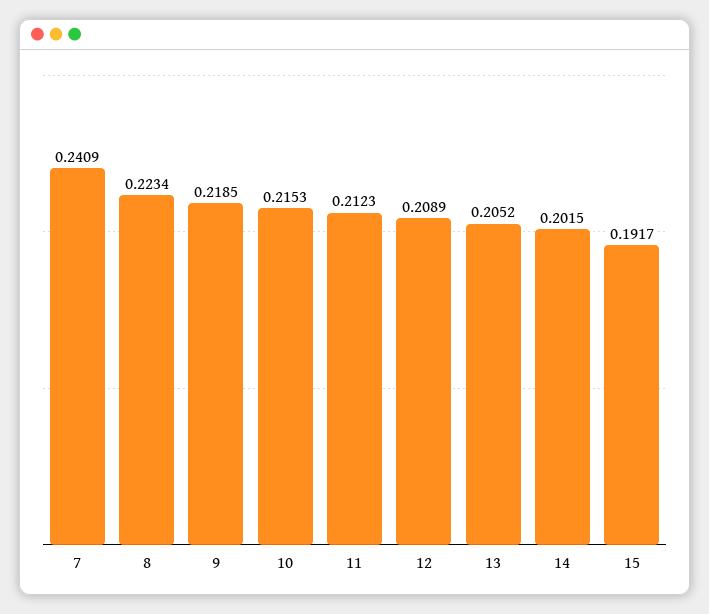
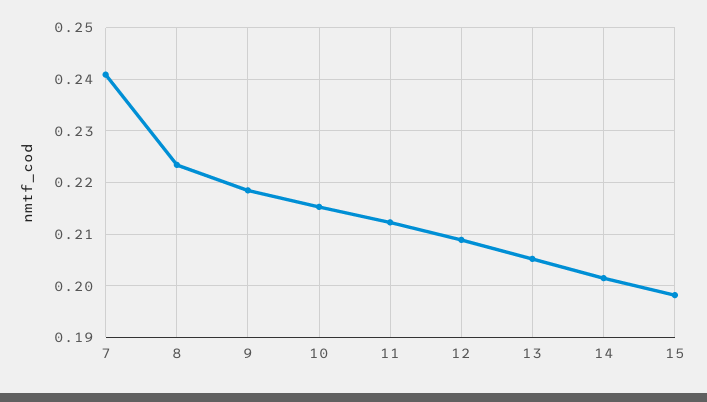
15: 0.1917 -> 0.198

